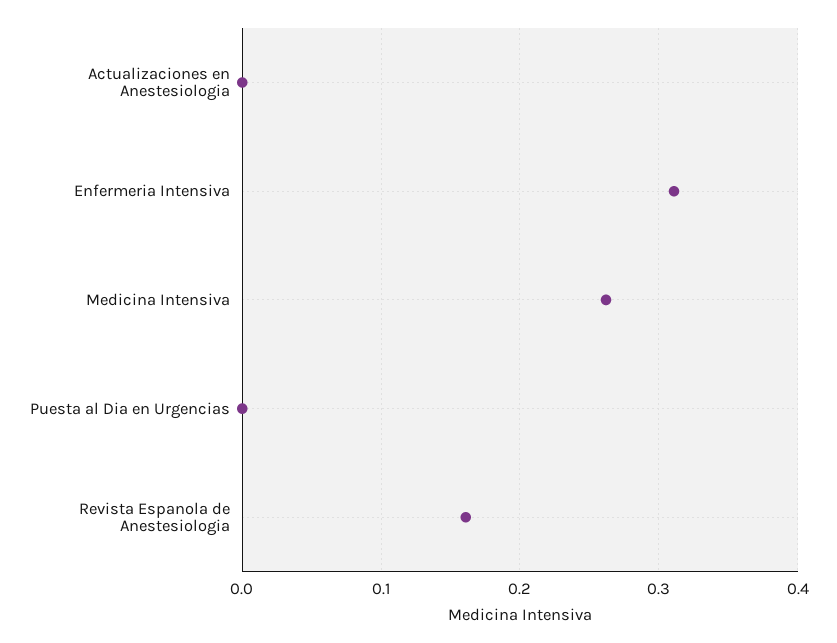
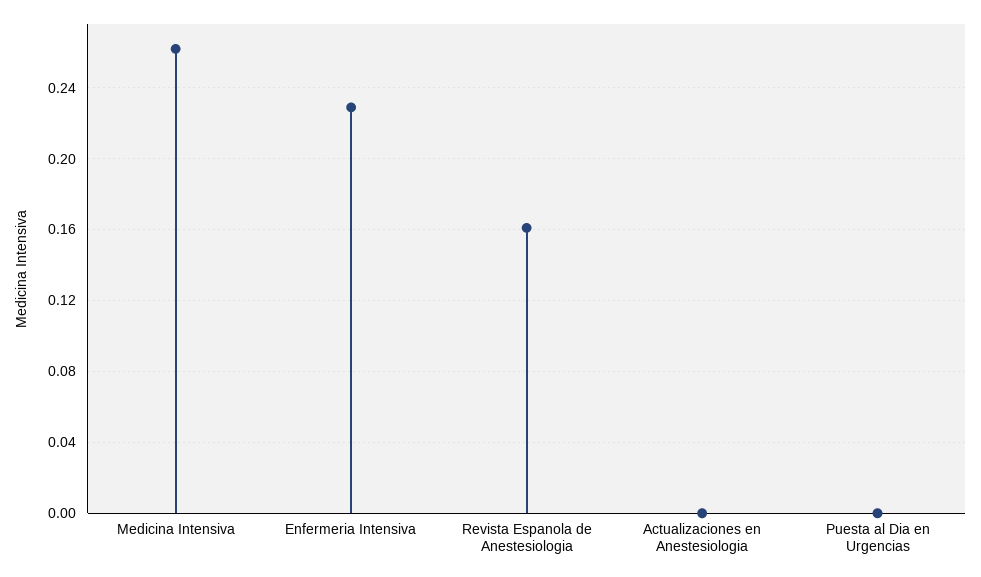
Enfermeria Intensiva: 0.31 -> 0.23

